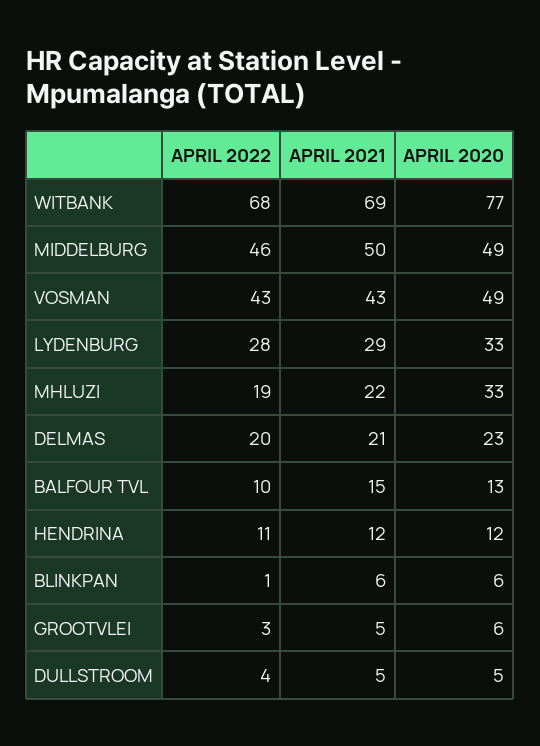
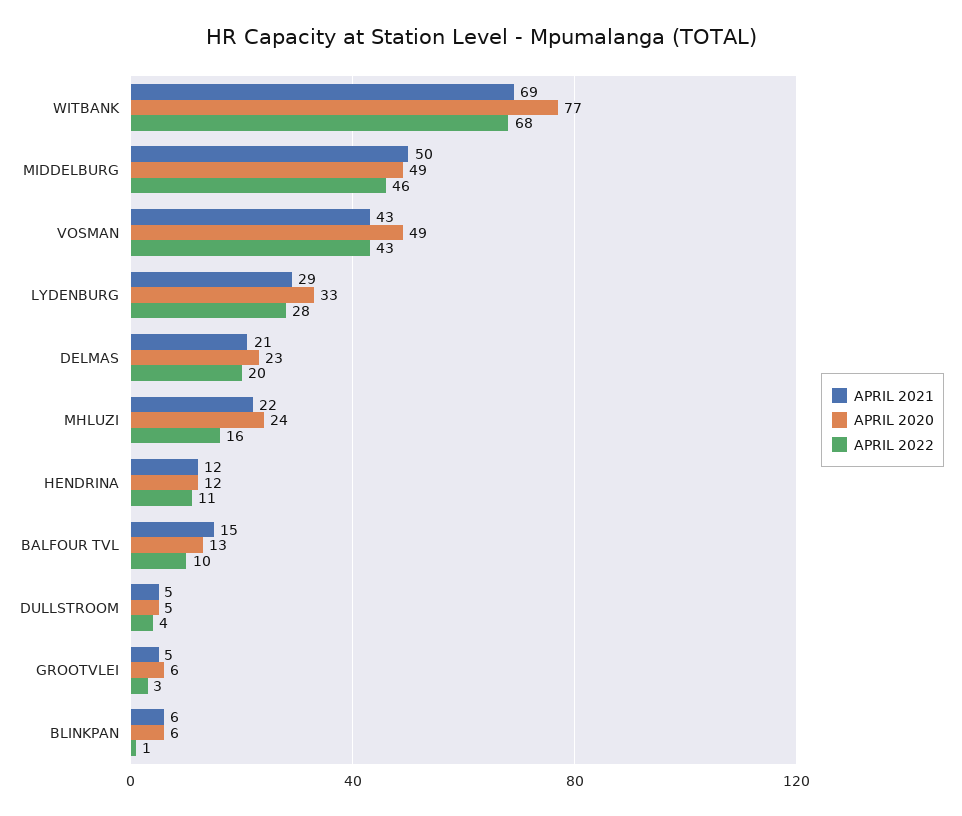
APRIL 2022, MHLUZI: 19 -> 16
APRIL 2020, MHLUZI: 33 -> 24

